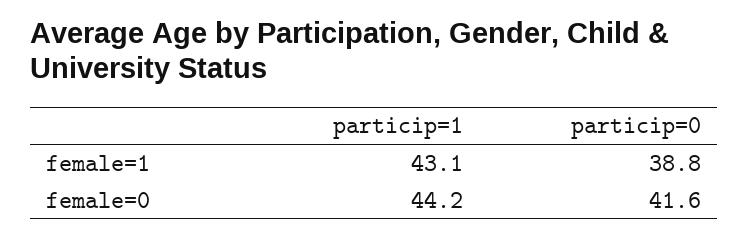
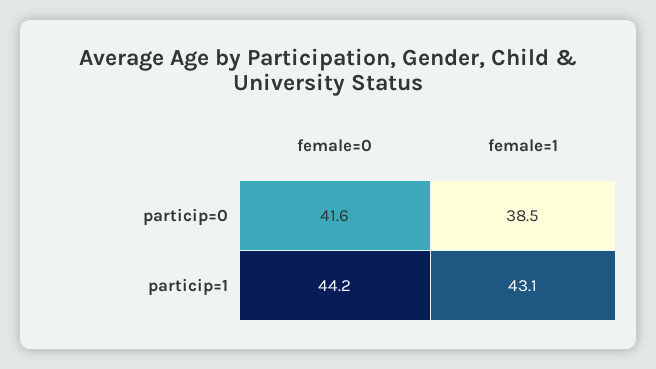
particip=0, female=1: 38.8 -> 38.5

